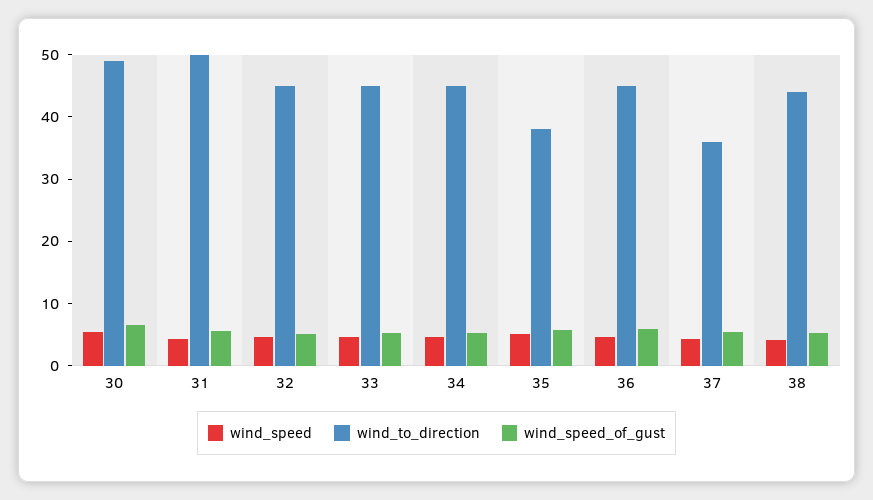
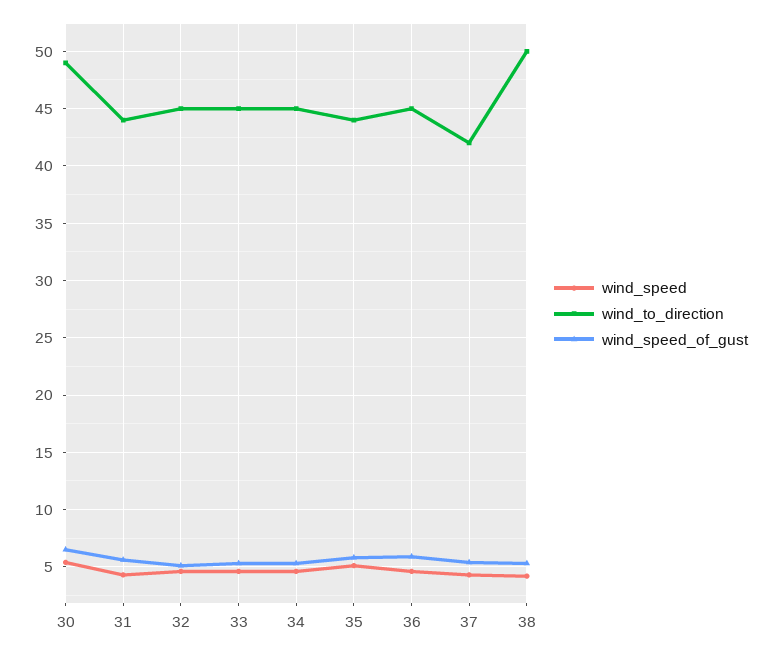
wind_to_direction, 31: 50 -> 44
wind_to_direction, 35: 38 -> 44
wind_to_direction, 37: 36 -> 42
wind_to_direction, 38: 44 -> 50

